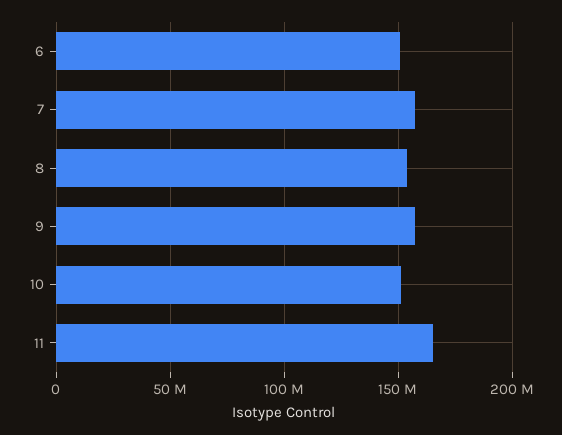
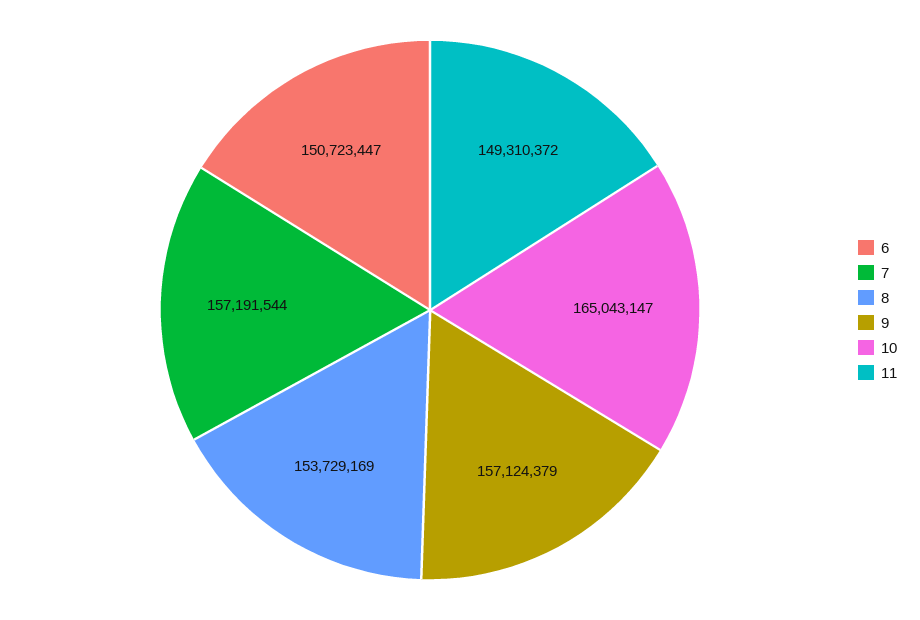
10: 150000000 -> 165043147
11: 165000000 -> 149310372

